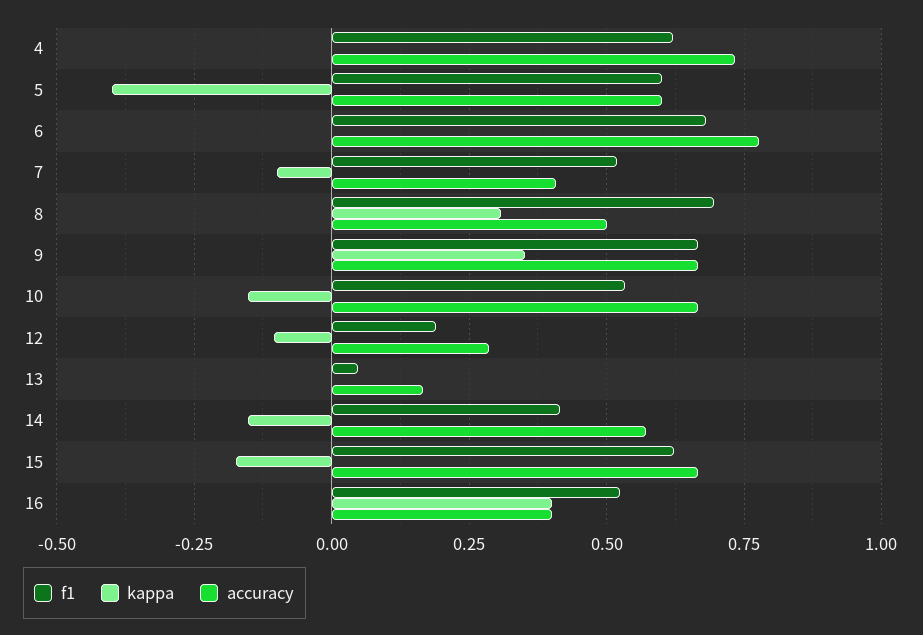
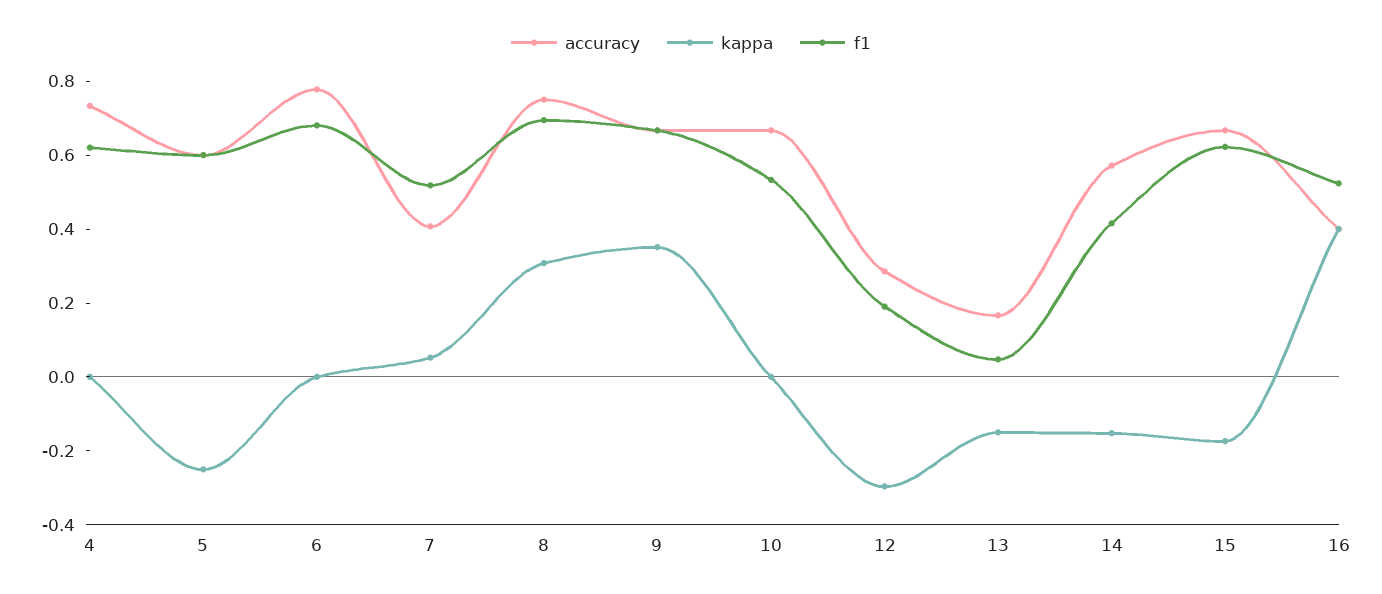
kappa, 5: -0.4 -> -0.25
kappa, 7: -0.1 -> 0.05
accuracy, 8: 0.5 -> 0.75
kappa, 10: -0.15 -> 0
kappa, 12: -0.1 -> -0.3
kappa, 13: 0 -> -0.15

